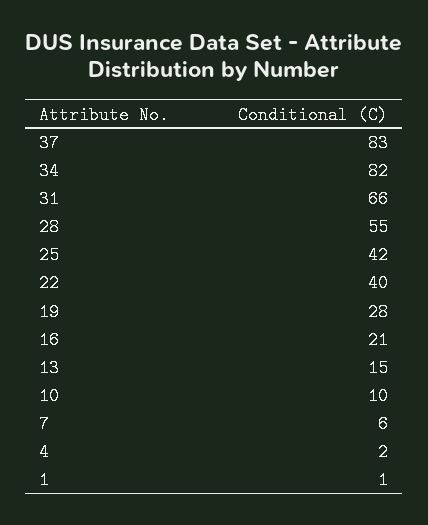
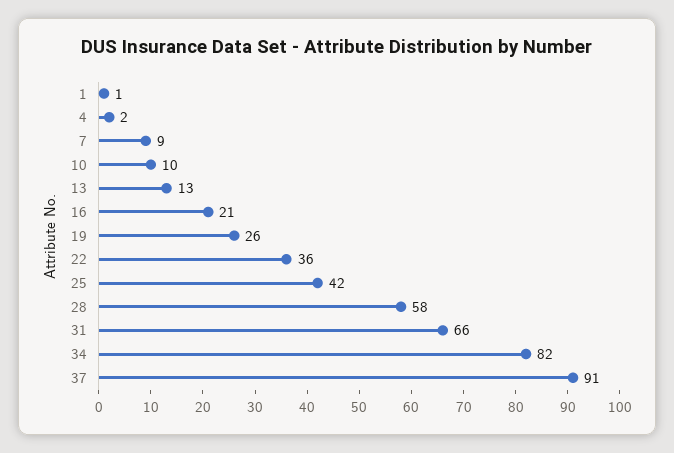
37: 83 -> 91
28: 55 -> 58
22: 40 -> 36
19: 28 -> 26
13: 15 -> 13
7: 6 -> 9

